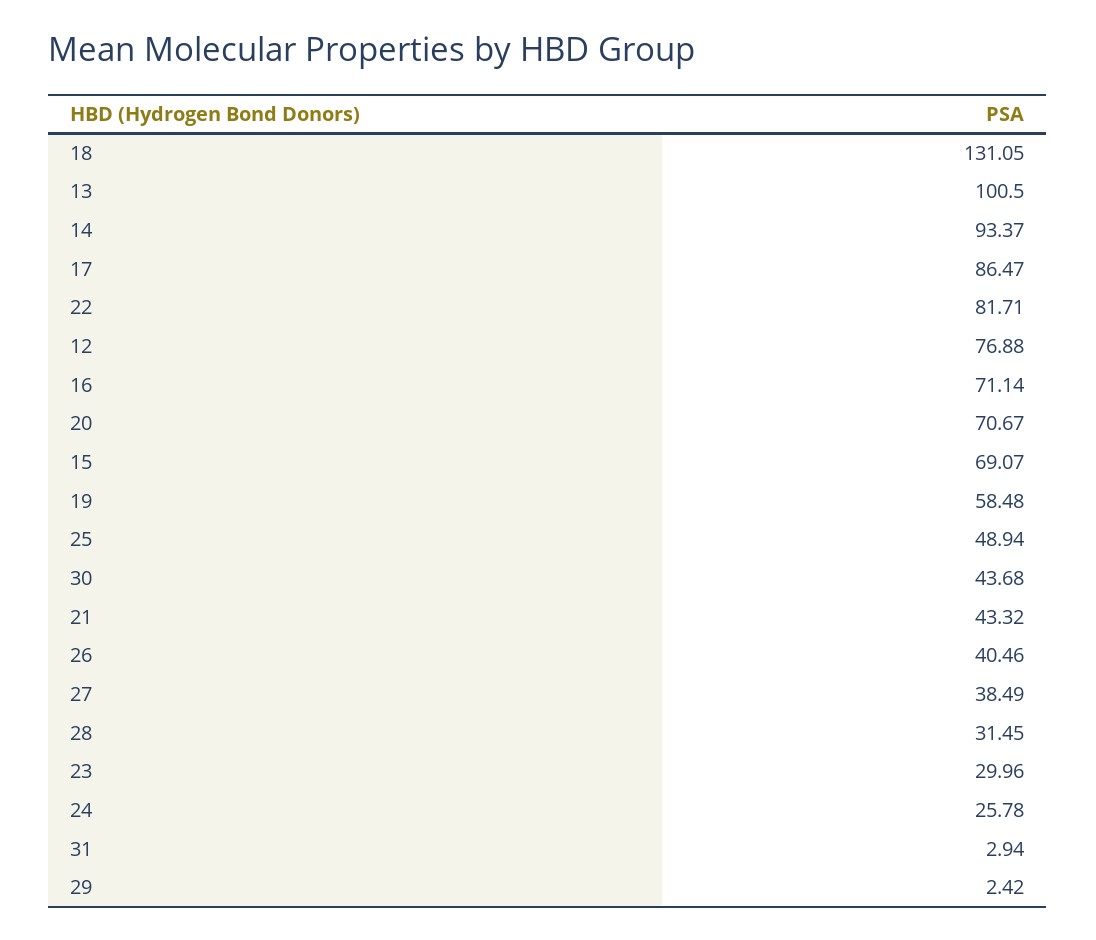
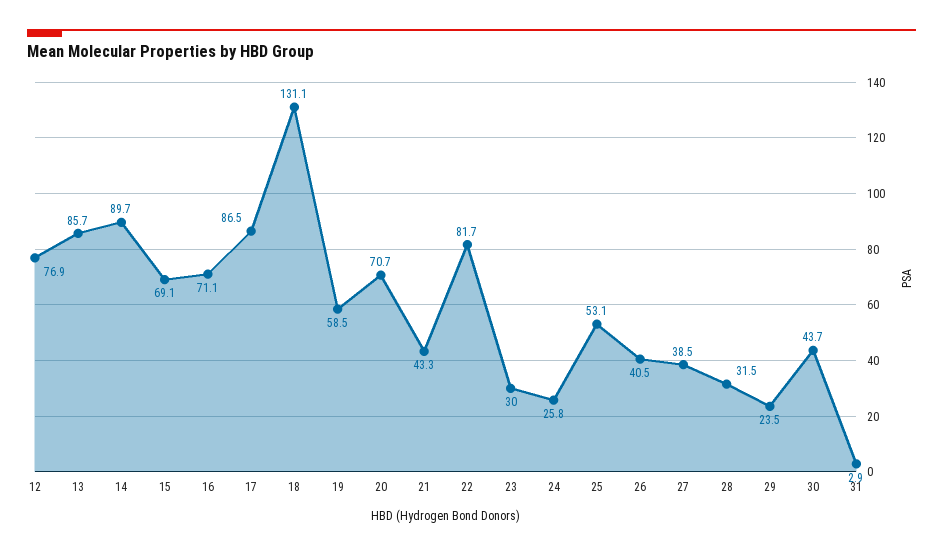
13: 100.5 -> 85.7
14: 93.37 -> 89.7
25: 48.94 -> 53.1
29: 2.42 -> 23.5

